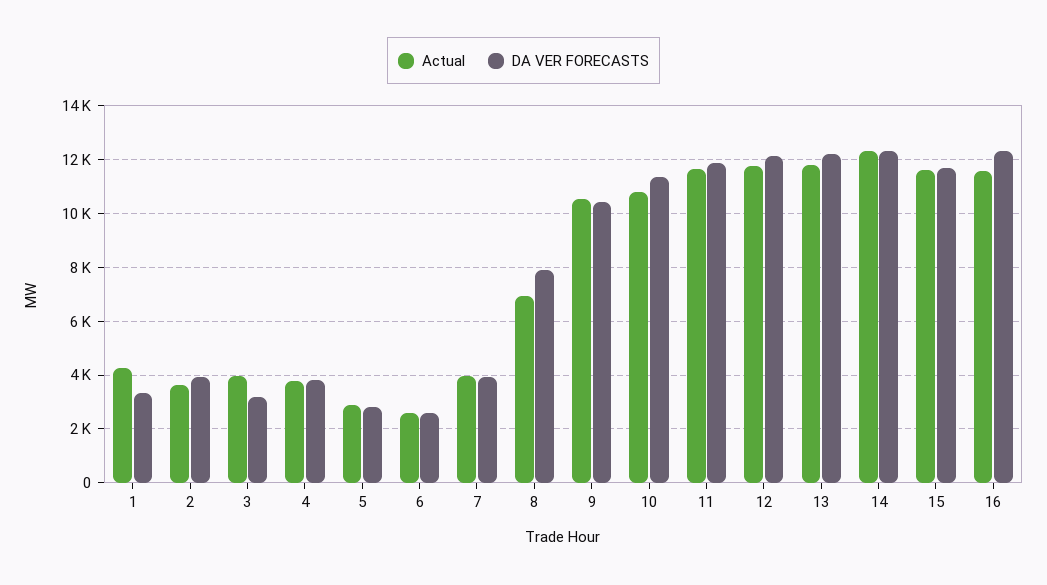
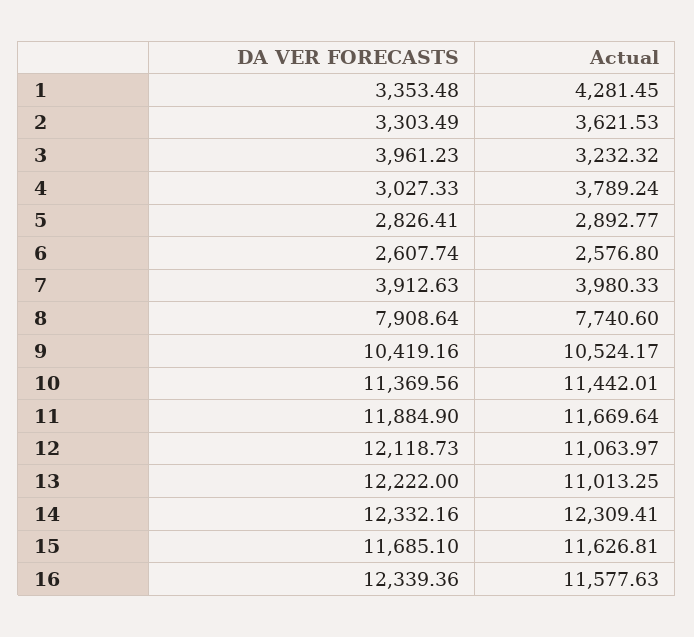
DA VER FORECASTS, 2: 4000 -> 3303.49
Actual, 3: 4000 -> 3232.32
DA VER FORECASTS, 3: 3250 -> 3961.23
DA VER FORECASTS, 4: 3750 -> 3027.33
Actual, 8: 7000 -> 7740.6
Actual, 10: 10750 -> 11442.01
Actual, 12: 11750 -> 11063.97
Actual, 13: 11750 -> 11013.25

